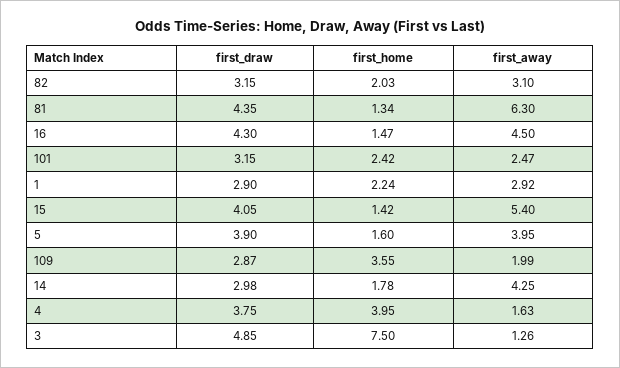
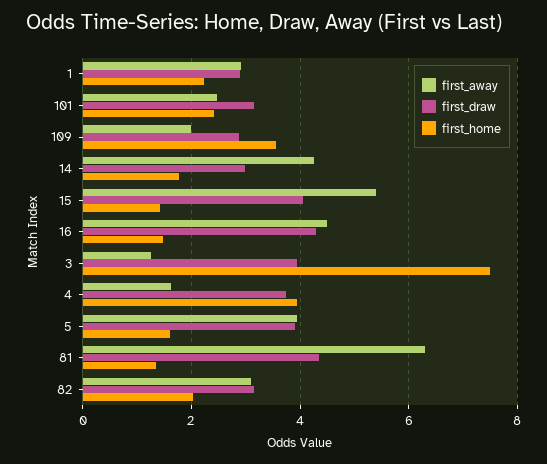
first_draw, 3: 4.85 -> 4

